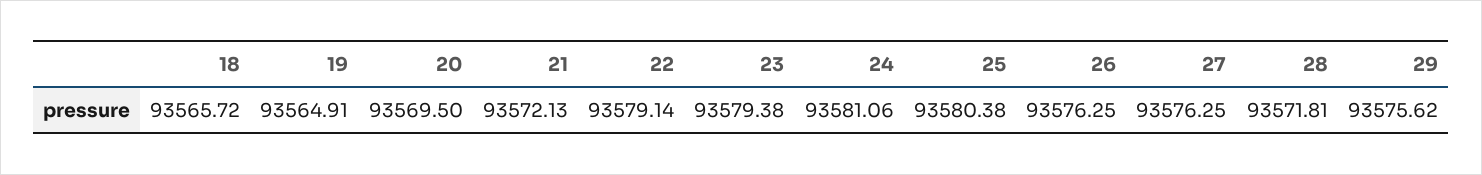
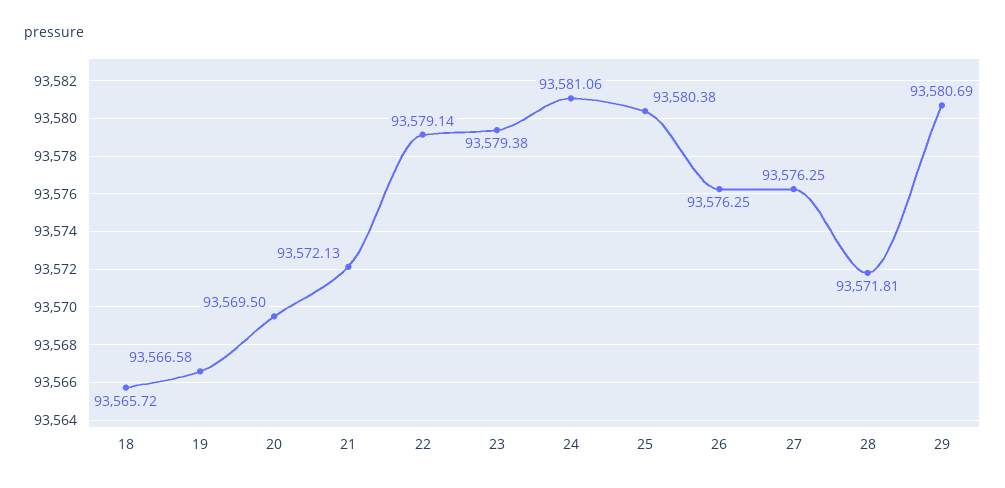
19: 93564.91 -> 93566.58
29: 93575.62 -> 93580.69

